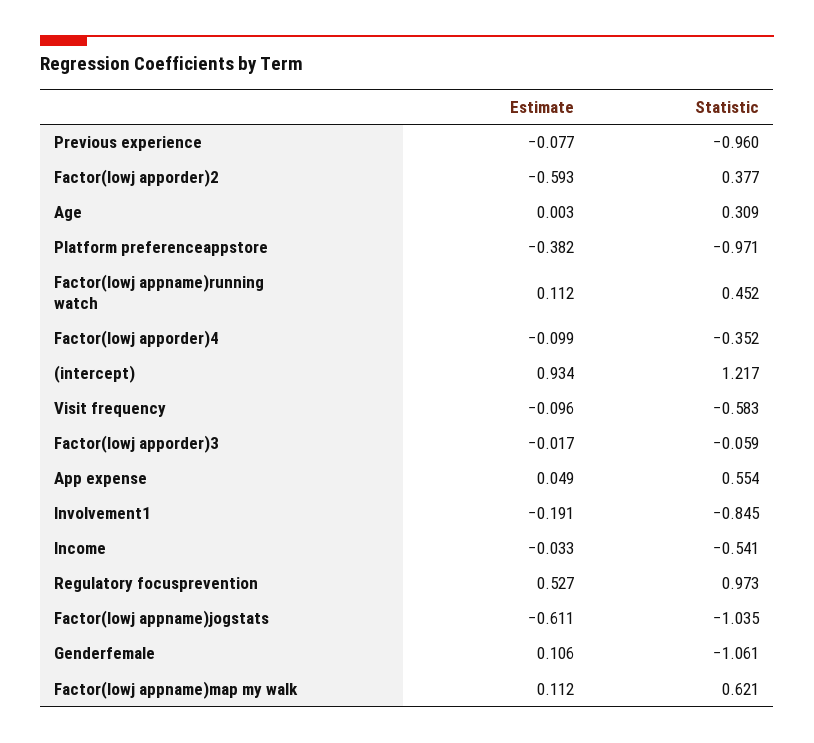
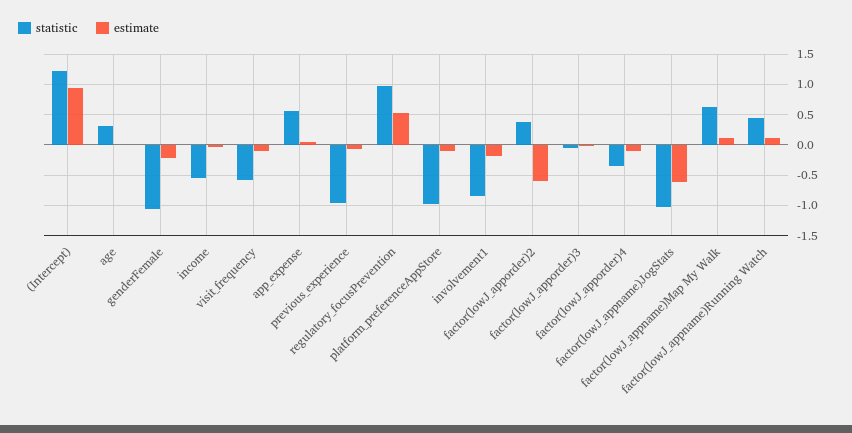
Estimate, Platform preferenceappstore: -0.382 -> -0.1
Estimate, Genderfemale: 0.106 -> -0.2

